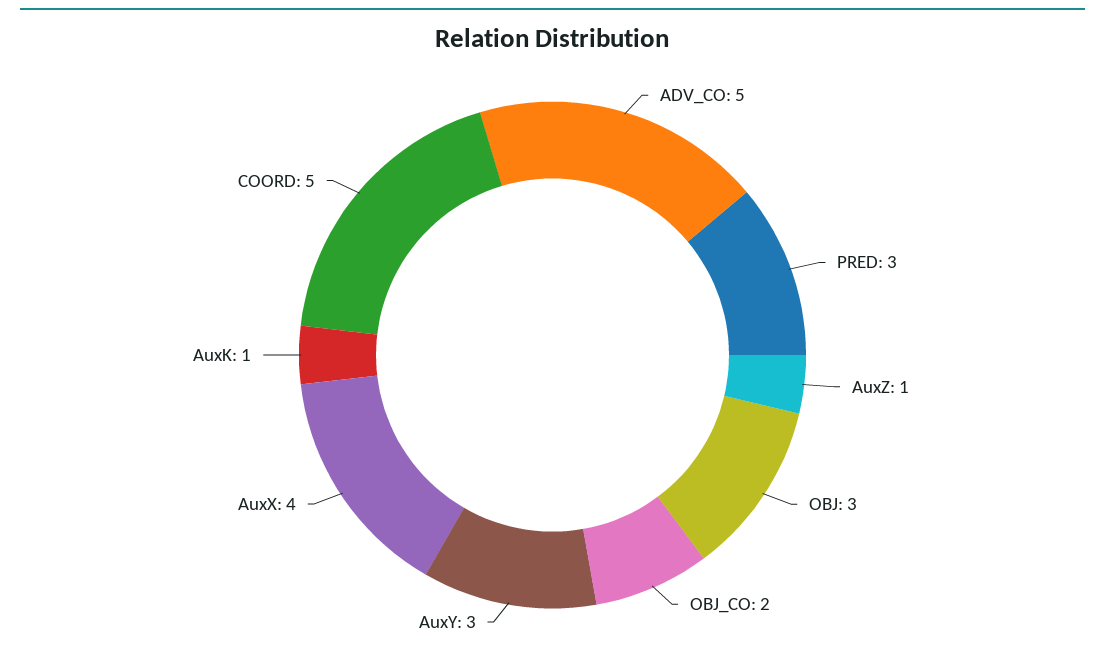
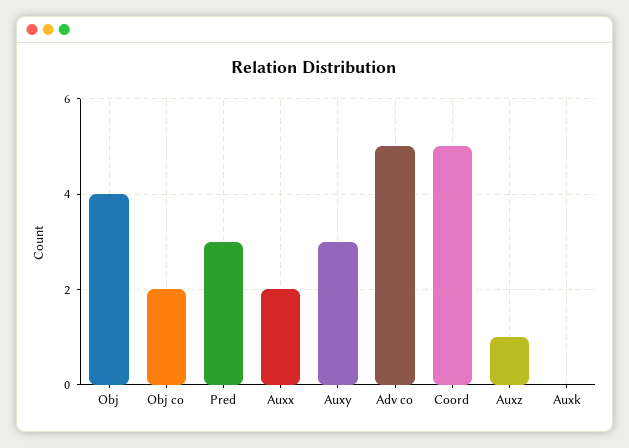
OBJ: 3 -> 4
AuxX: 4 -> 2
AuxK: 1 -> 0

